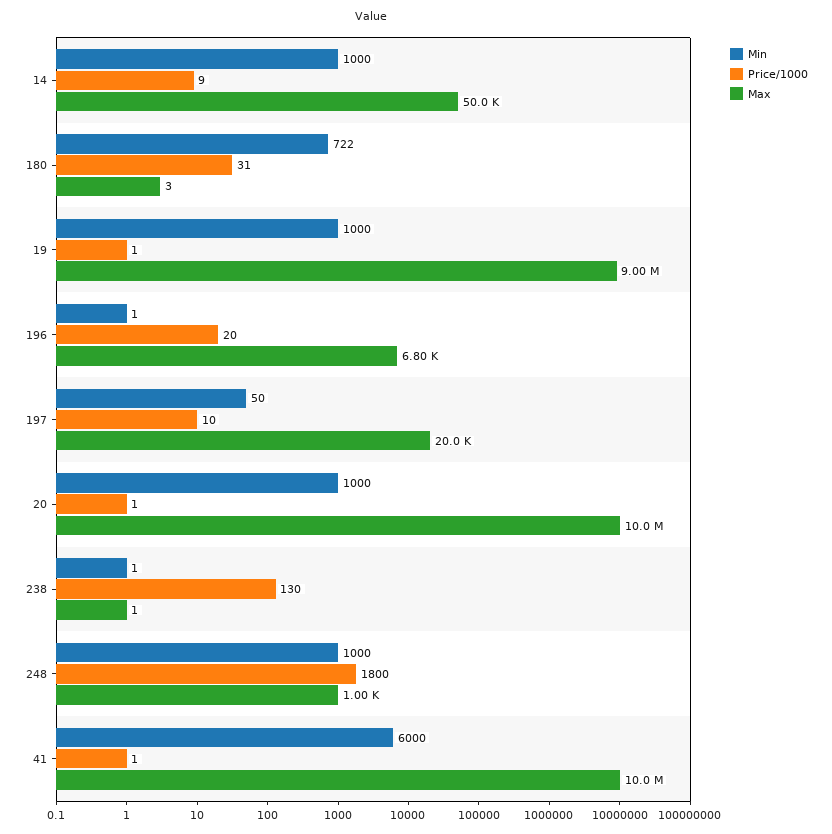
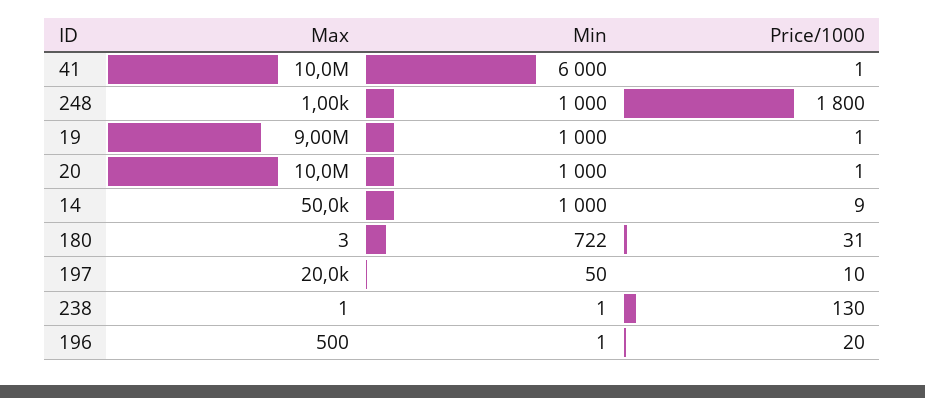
Max, 196: 6800 -> 500

